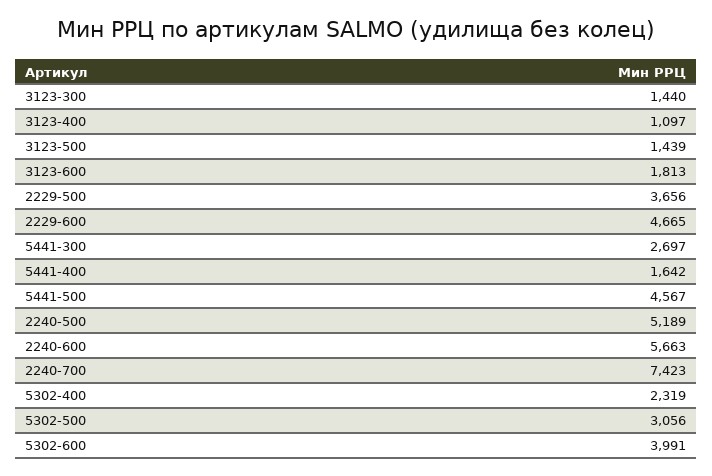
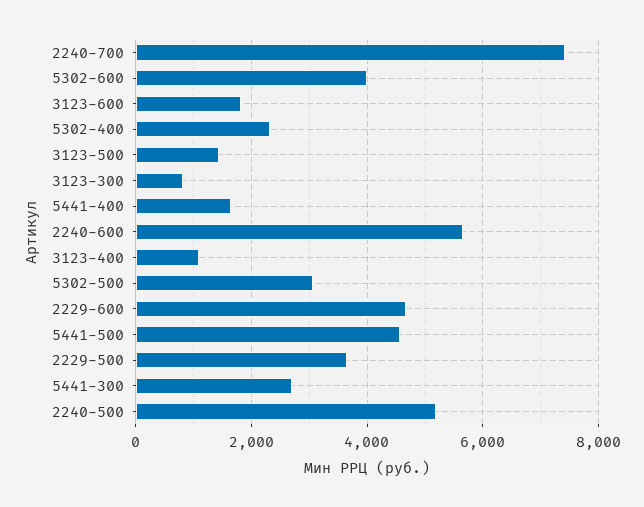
3123-300: 1440 -> 800

